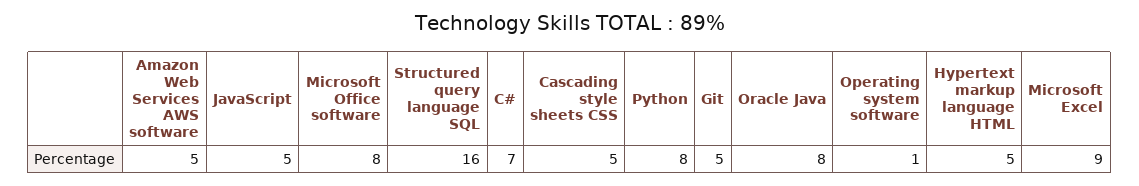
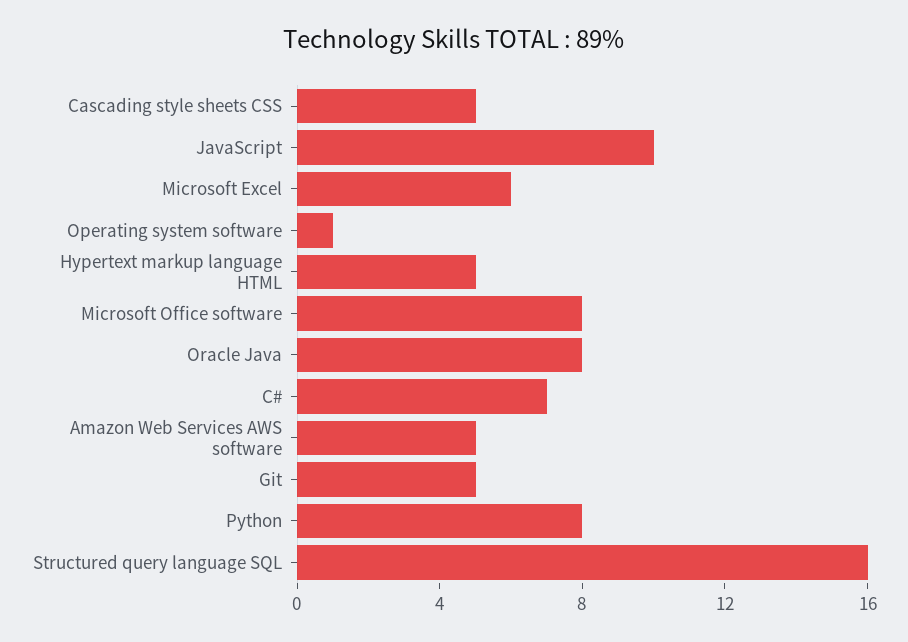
JavaScript: 5 -> 10
Microsoft Excel: 9 -> 6

